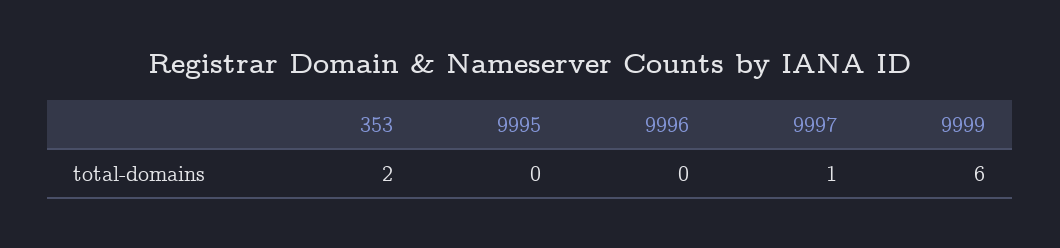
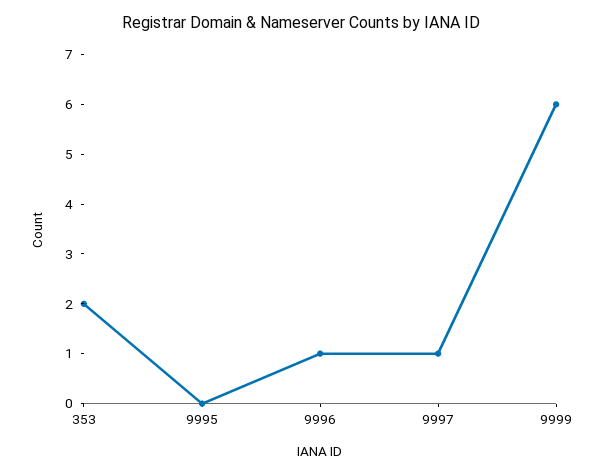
9996: 0 -> 1

